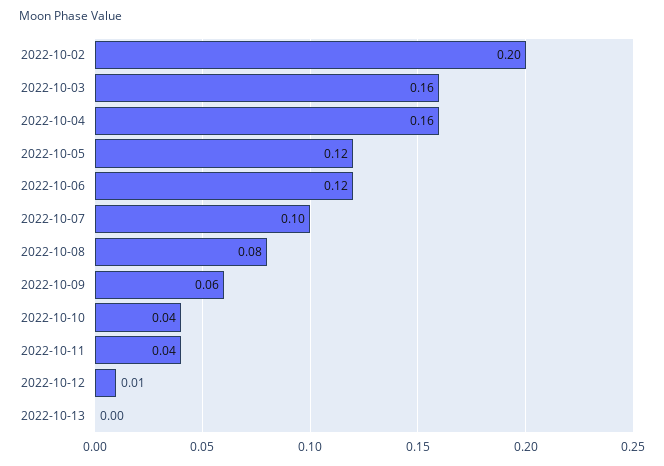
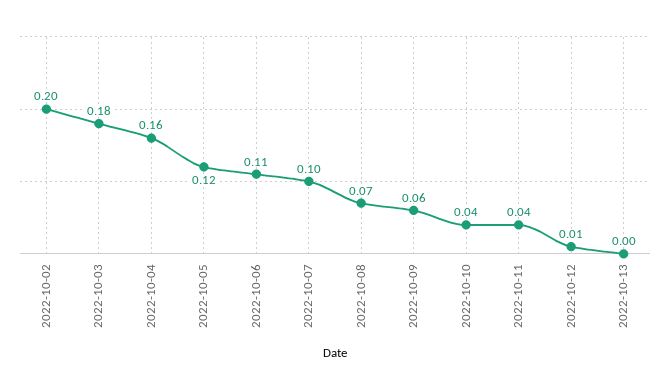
2022-10-03: 0.16 -> 0.18
2022-10-06: 0.12 -> 0.11
2022-10-08: 0.08 -> 0.07

